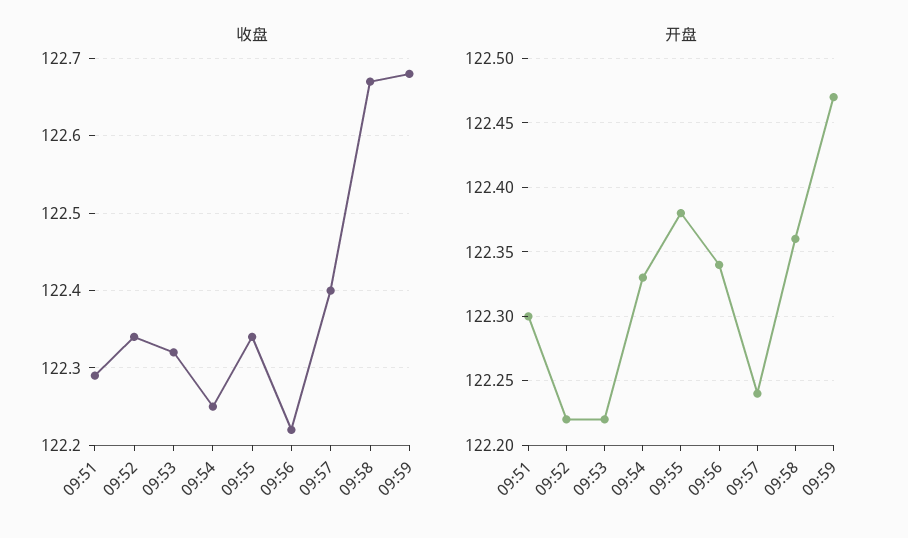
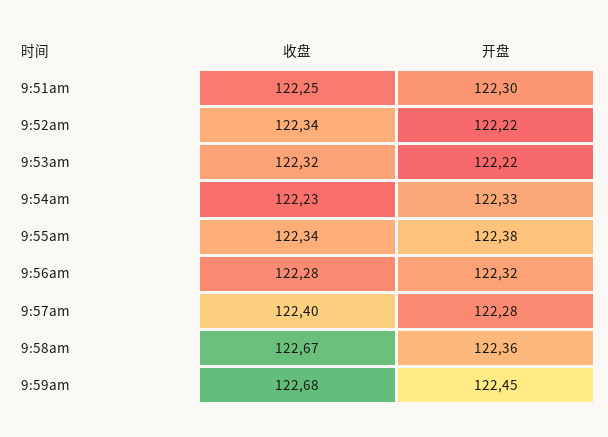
收盘, 09:51: 122.29 -> 122.25
收盘, 09:54: 122.25 -> 122.23
收盘, 09:56: 122.22 -> 122.28
开盘, 09:56: 122.34 -> 122.32
开盘, 09:57: 122.24 -> 122.28
开盘, 09:59: 122.47 -> 122.45

